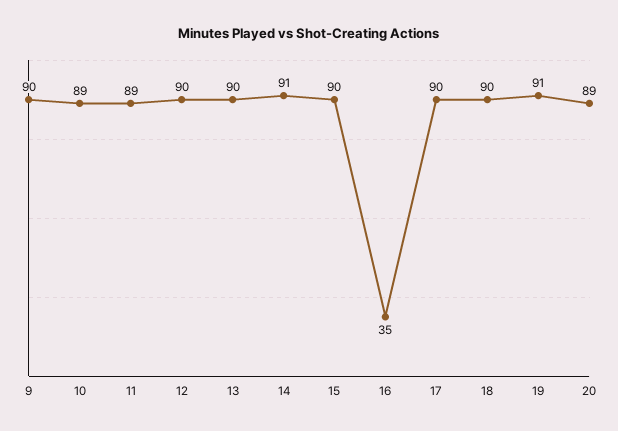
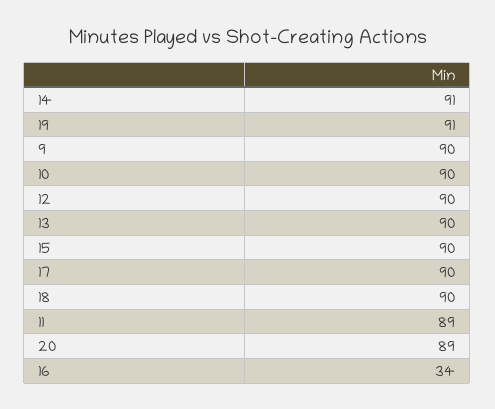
10: 89 -> 90
16: 35 -> 34

